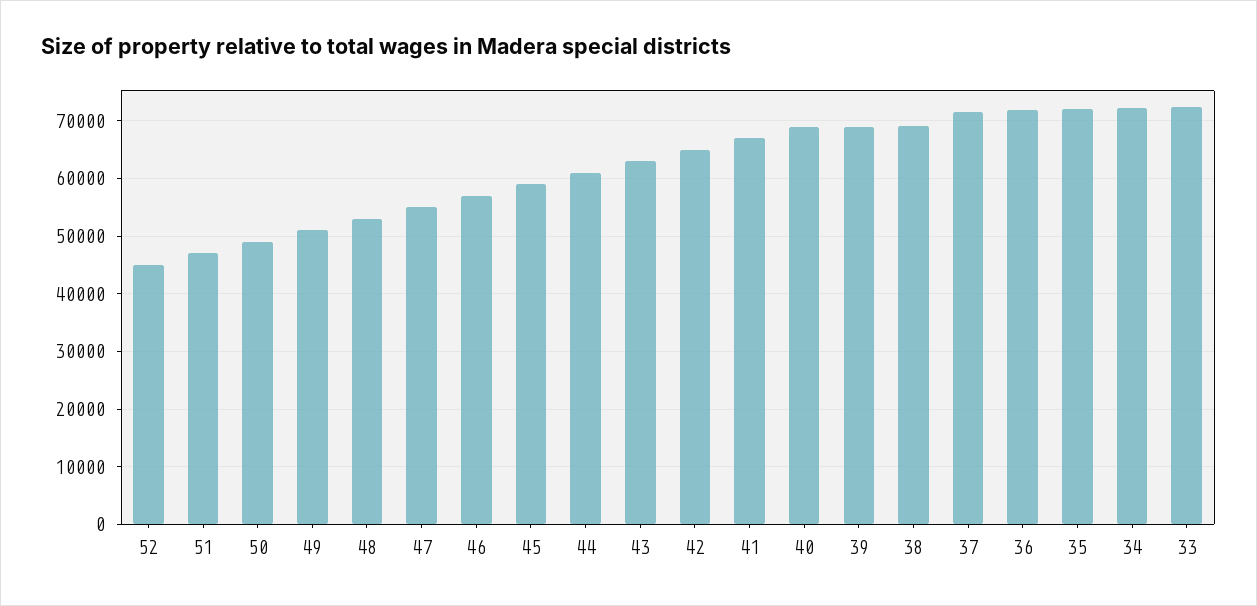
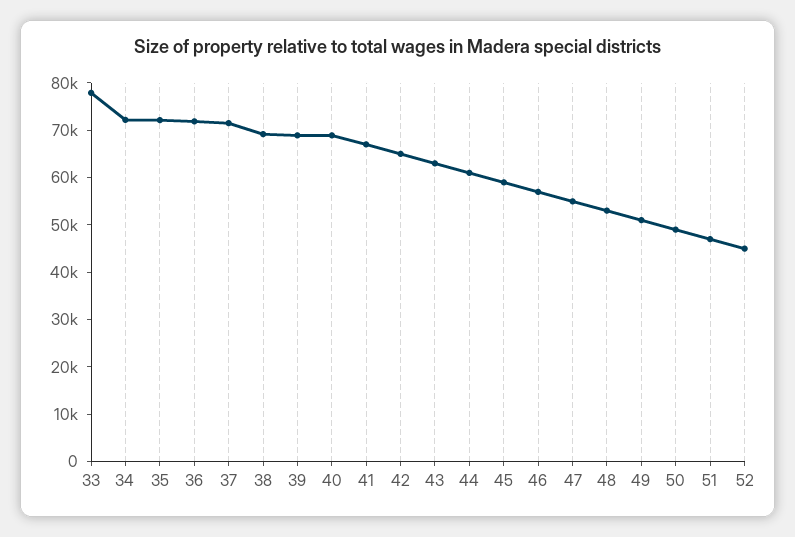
33: 72000 -> 78000

